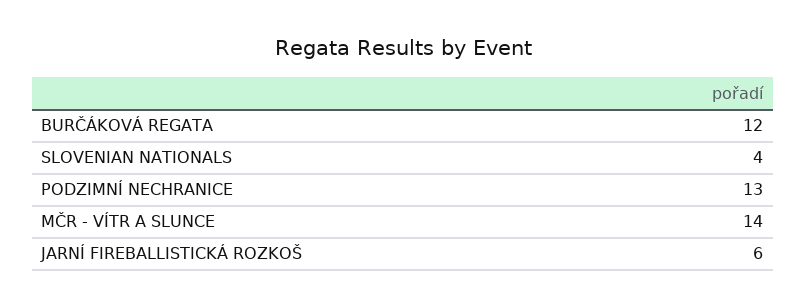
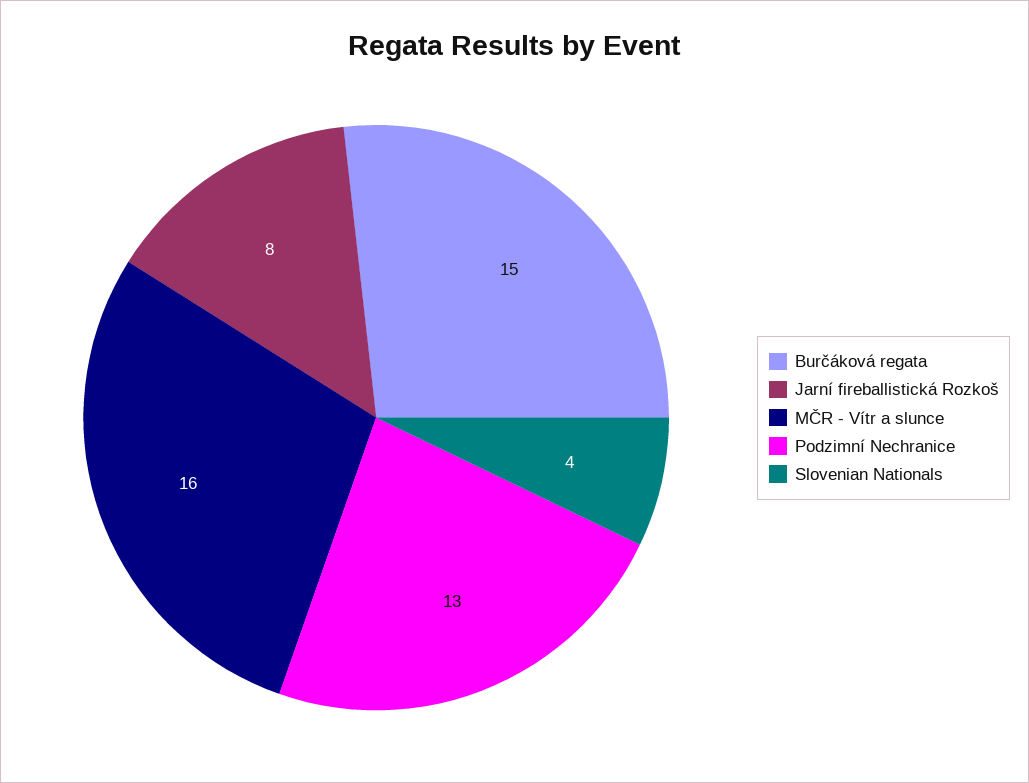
BURČÁKOVÁ REGATA: 12 -> 15
MČR - VÍTR A SLUNCE: 14 -> 16
JARNÍ FIREBALLISTICKÁ ROZKOŠ: 6 -> 8

